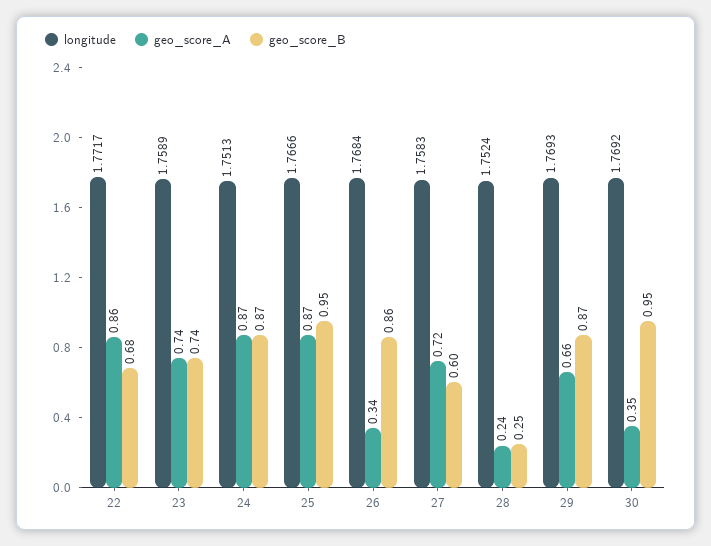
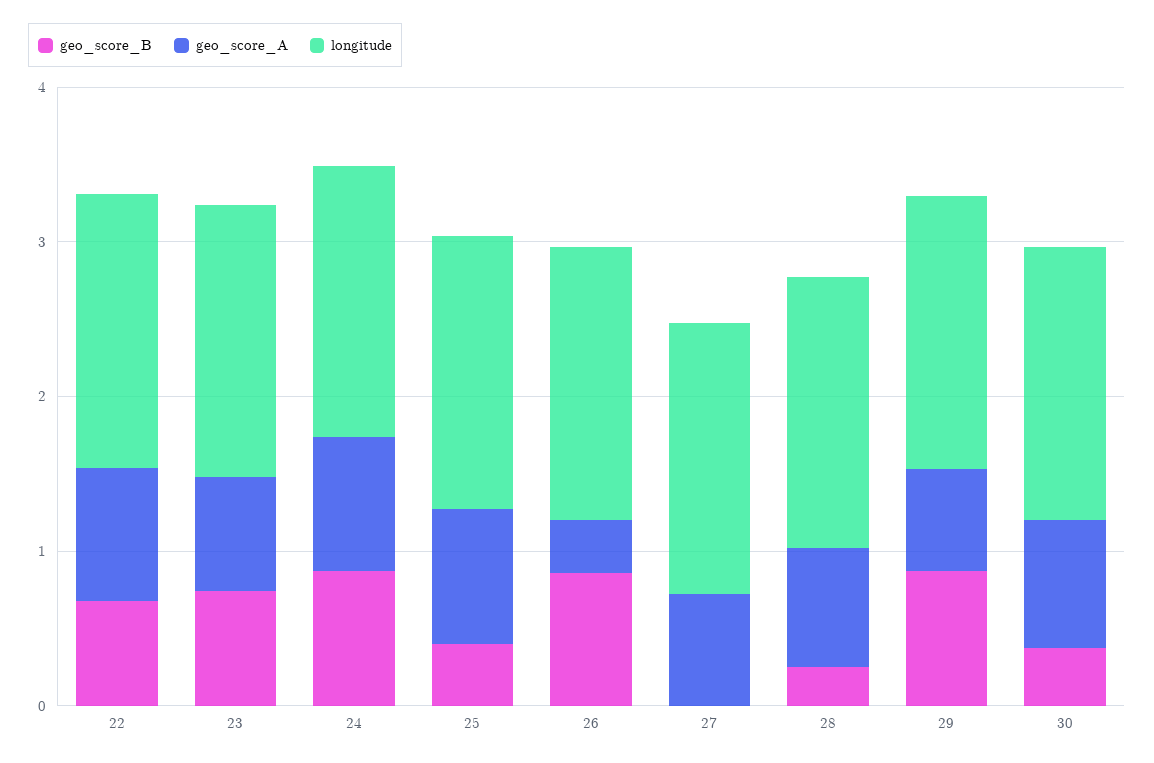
geo_score_B, 25: 0.95 -> 0.4
geo_score_B, 27: 0.6 -> 0
geo_score_A, 28: 0.24 -> 0.8
geo_score_A, 30: 0.35 -> 0.8
geo_score_B, 30: 0.95 -> 0.4

